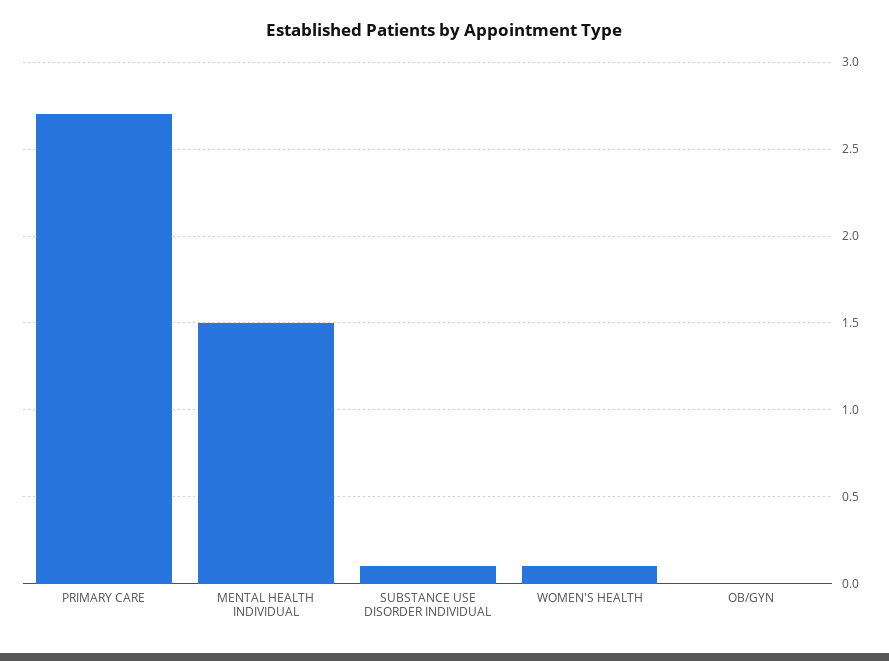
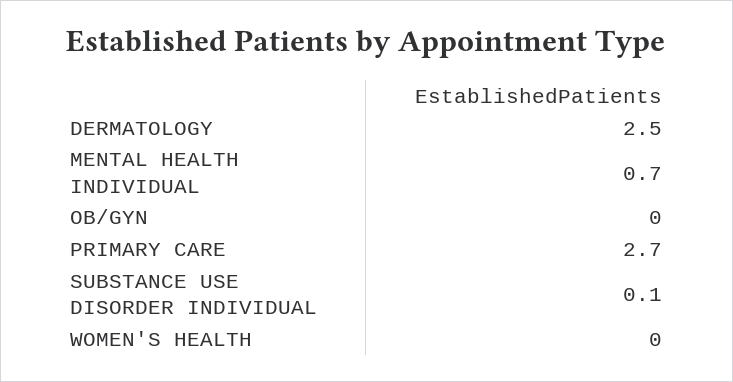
MENTAL HEALTH INDIVIDUAL: 1.5 -> 0.7
WOMEN'S HEALTH: 0.1 -> 0
DERMATOLOGY: none -> 2.5

